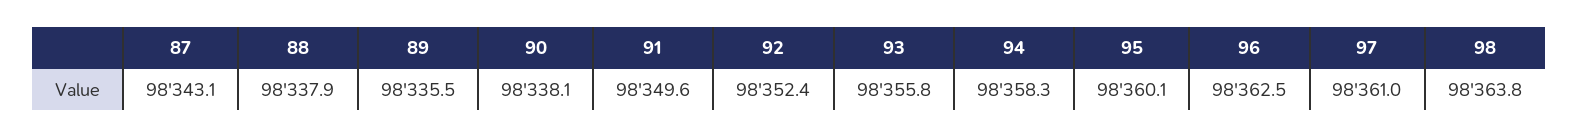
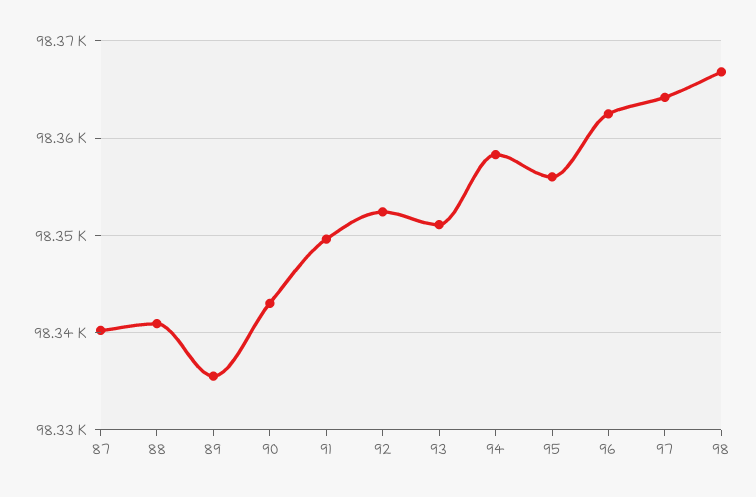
87: 98343.1 -> 98340
88: 98337.9 -> 98341
90: 98338.1 -> 98343
93: 98355.8 -> 98351
95: 98360.1 -> 98356
97: 98361 -> 98364
98: 98363.8 -> 98367

